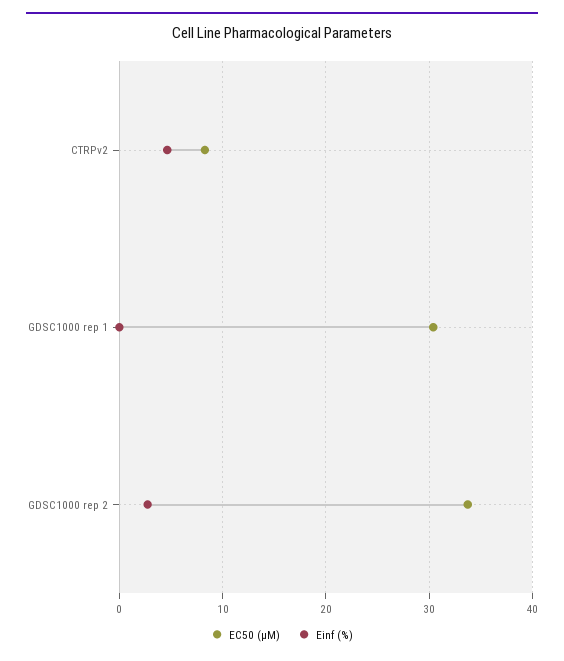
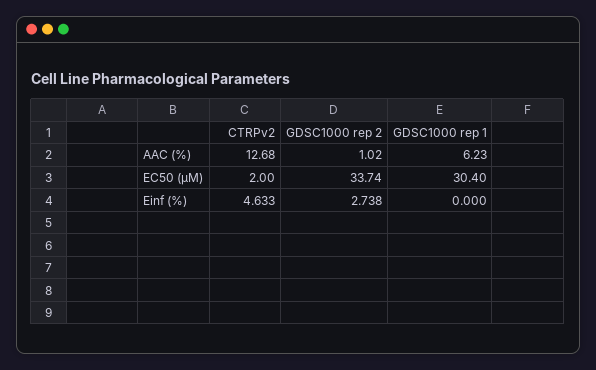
EC50 (µM), CTRPv2: 8 -> 2
AAC (%), CTRPv2: none -> 12.68
AAC (%), GDSC1000 rep 2: none -> 1.02
AAC (%), GDSC1000 rep 1: none -> 6.23

